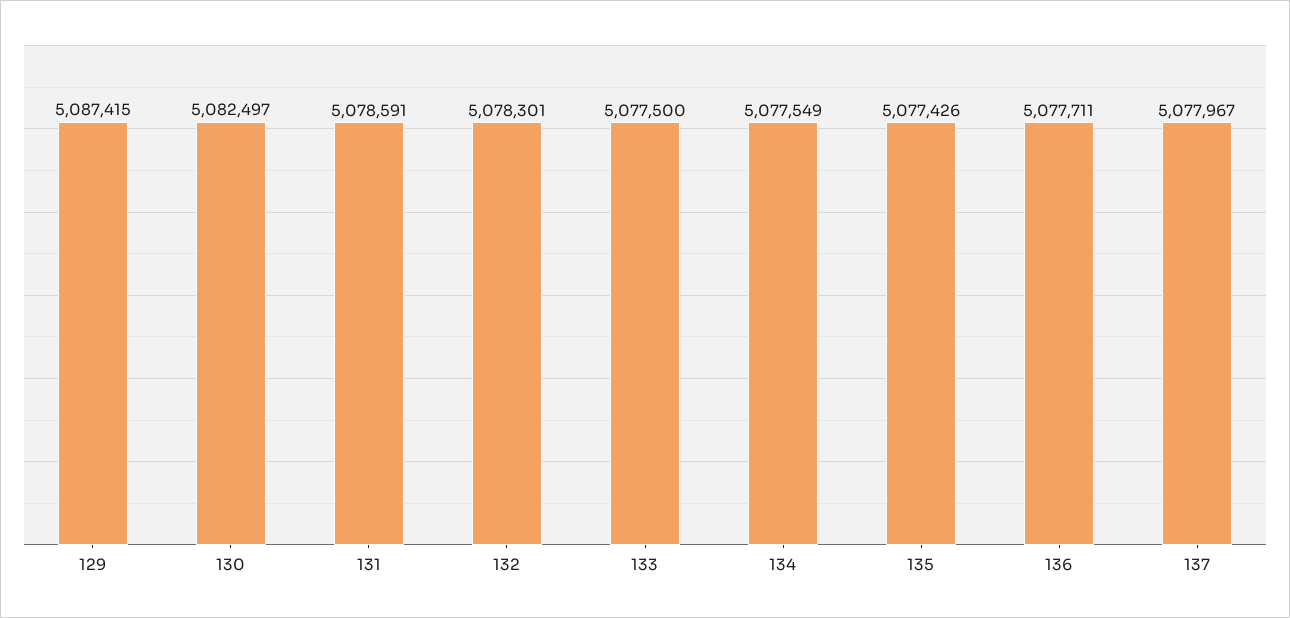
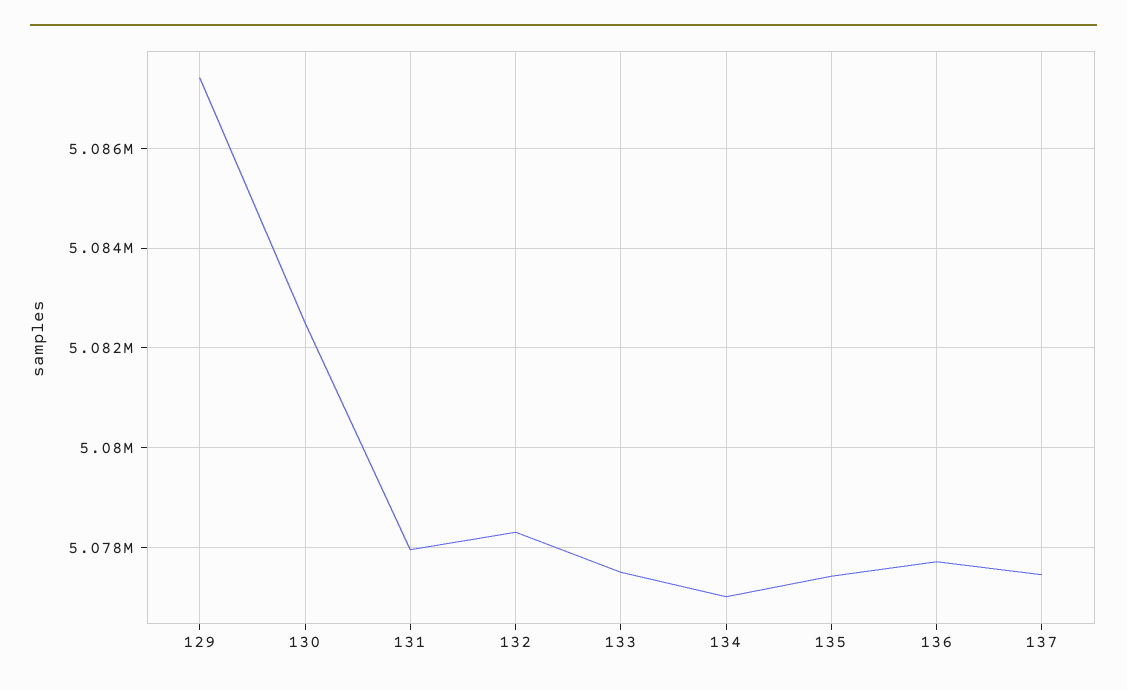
131: 5078591 -> 5078000
134: 5077549 -> 5077000
137: 5077967 -> 5077400

